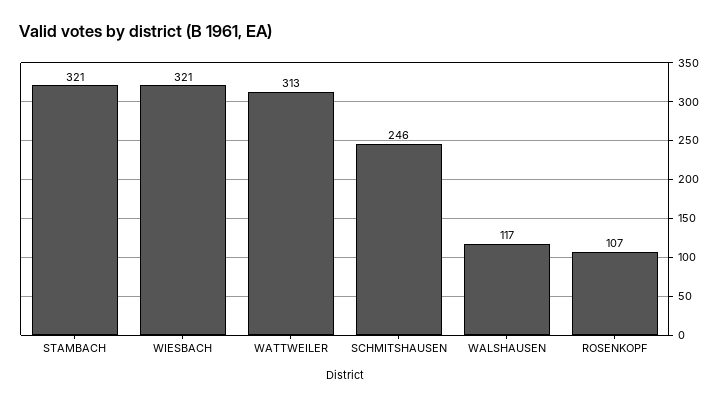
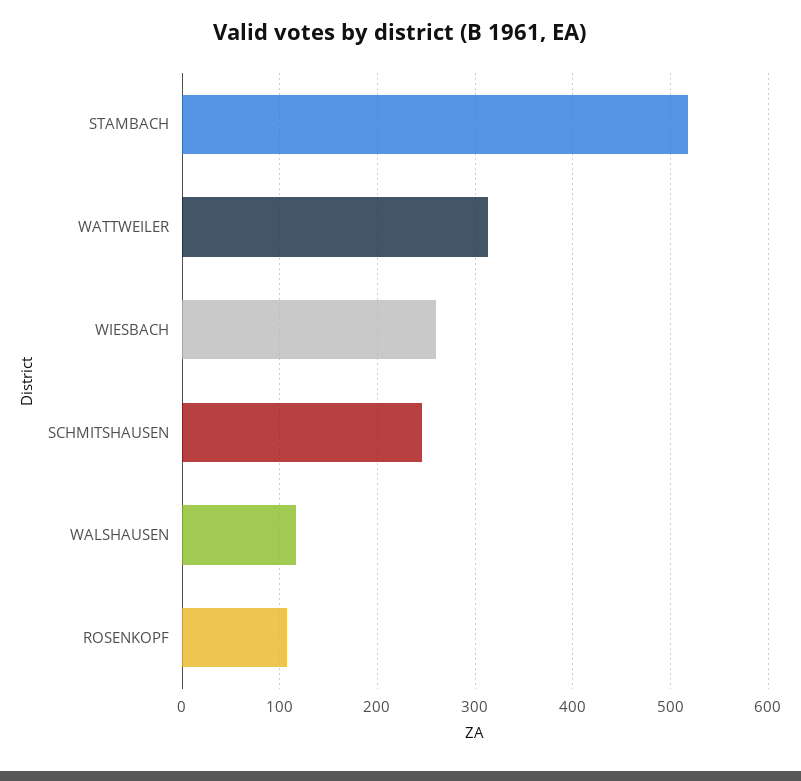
STAMBACH: 321 -> 520
WIESBACH: 321 -> 260

